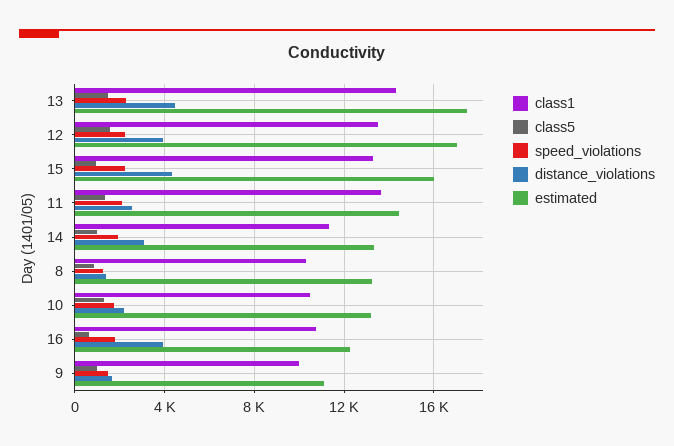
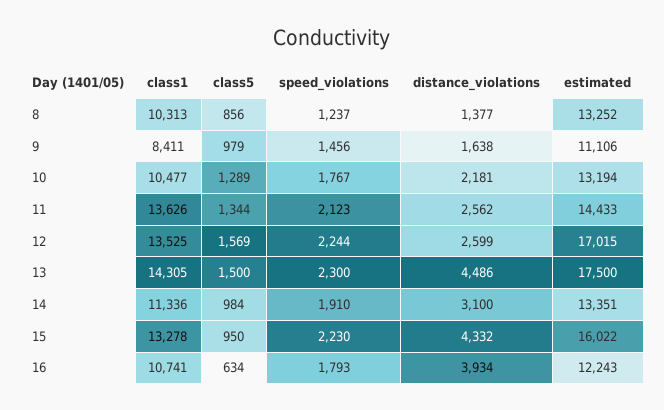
distance_violations, 12: 4000 -> 2599
class1, 9: 10000 -> 8411

